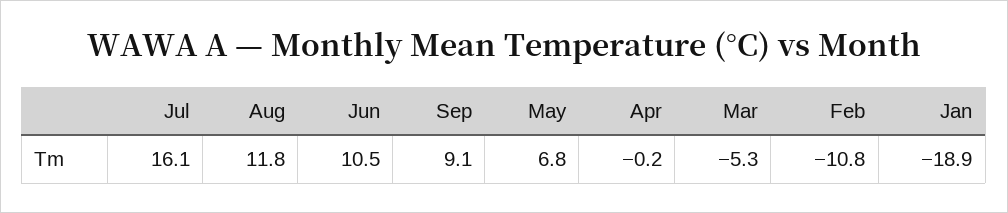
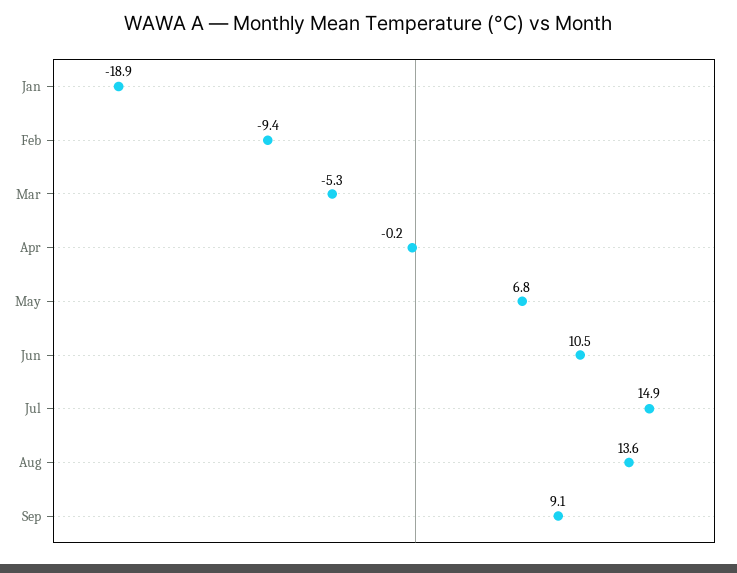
Jul: 16.1 -> 14.9
Aug: 11.8 -> 13.6
Feb: -10.8 -> -9.4

